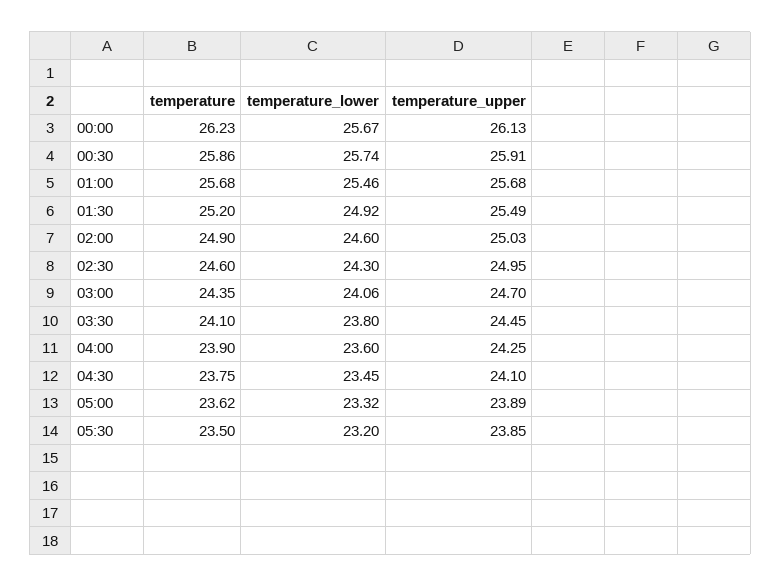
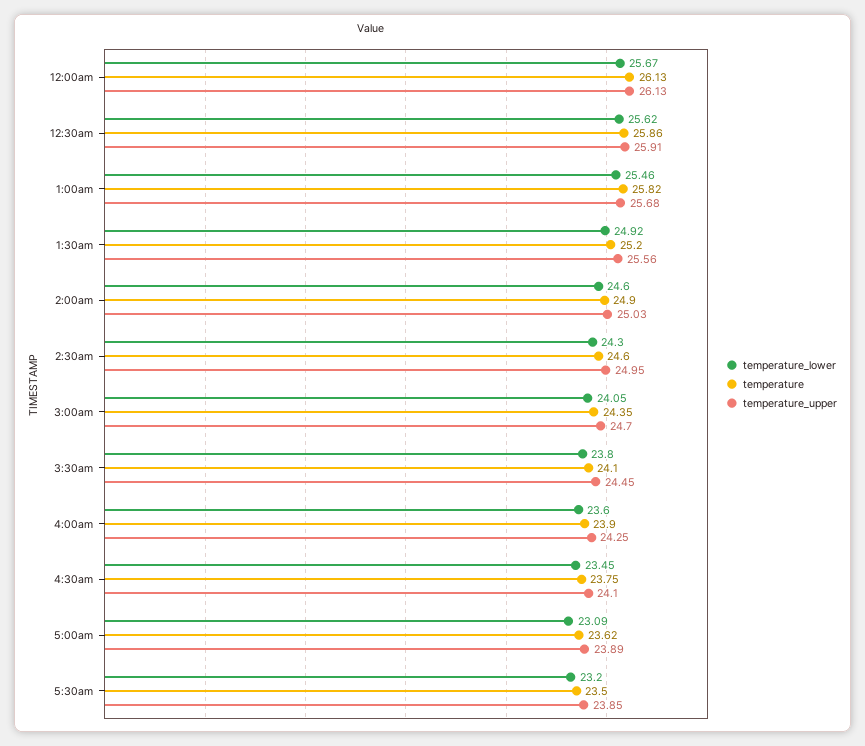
temperature, 00:00: 26.23 -> 26.13
temperature_lower, 00:30: 25.74 -> 25.62
temperature, 01:00: 25.68 -> 25.82
temperature_upper, 01:30: 25.49 -> 25.56
temperature_lower, 03:00: 24.06 -> 24.05
temperature_lower, 05:00: 23.32 -> 23.09

